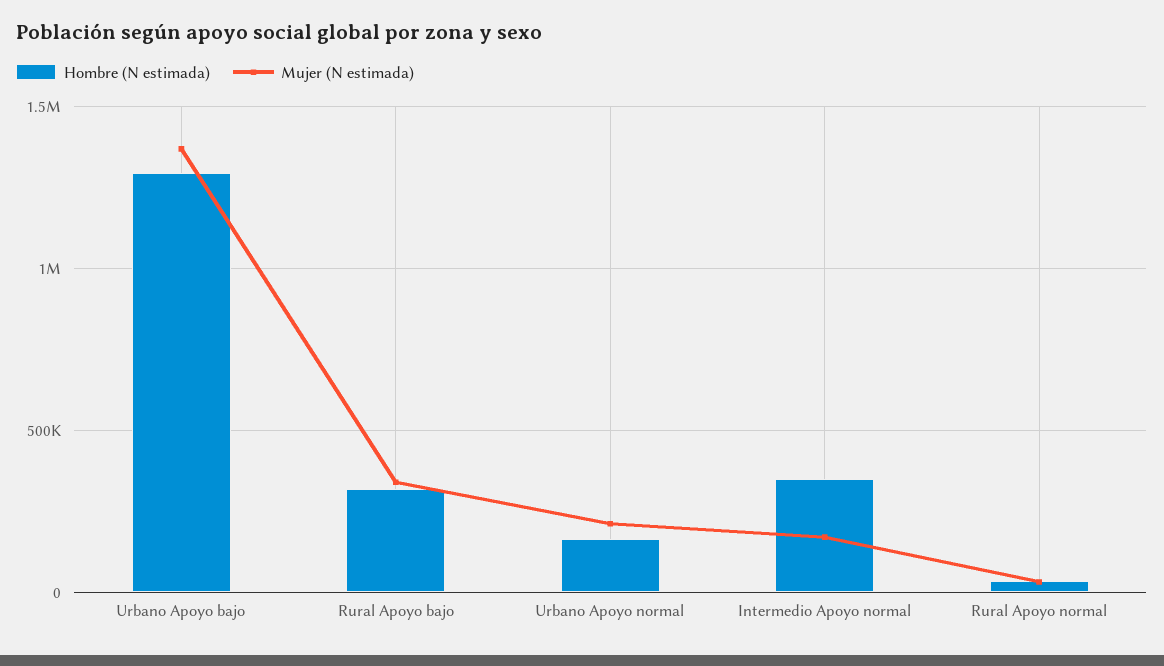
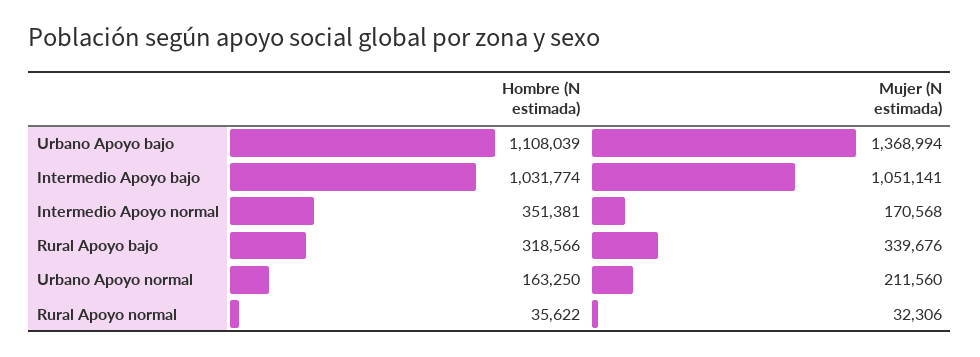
Hombre (N estimada), Urbano Apoyo bajo: 1300000 -> 1108039
Hombre (N estimada), Intermedio Apoyo bajo: none -> 1031774
Mujer (N estimada), Intermedio Apoyo bajo: none -> 1051141

